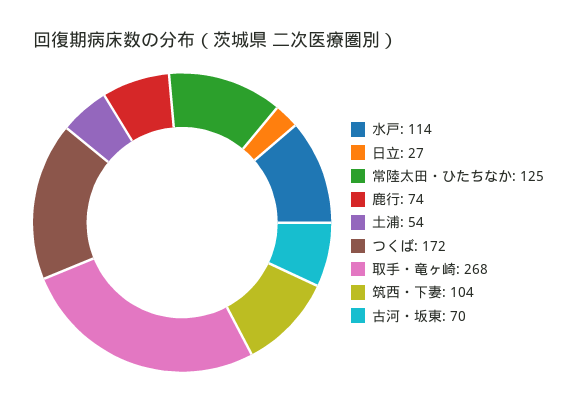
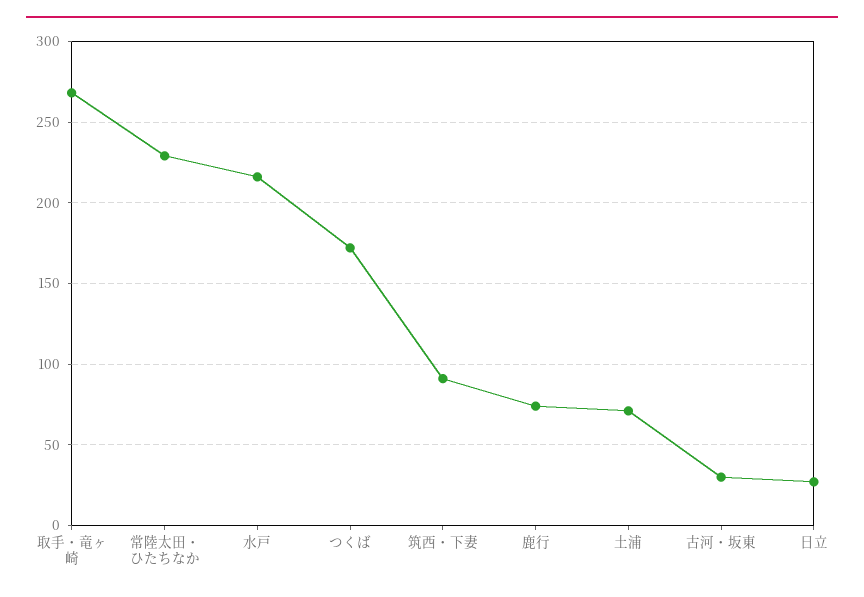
水戸: 114 -> 215
常陸太田・ひたちなか: 125 -> 230
土浦: 54 -> 70
筑西・下妻: 104 -> 90
古河・坂東: 70 -> 30

